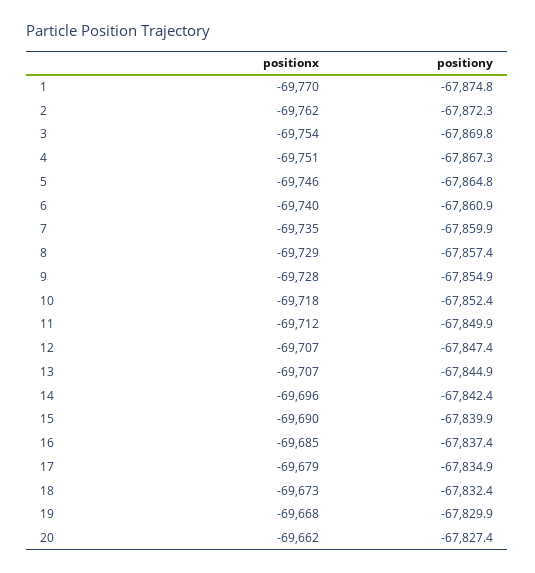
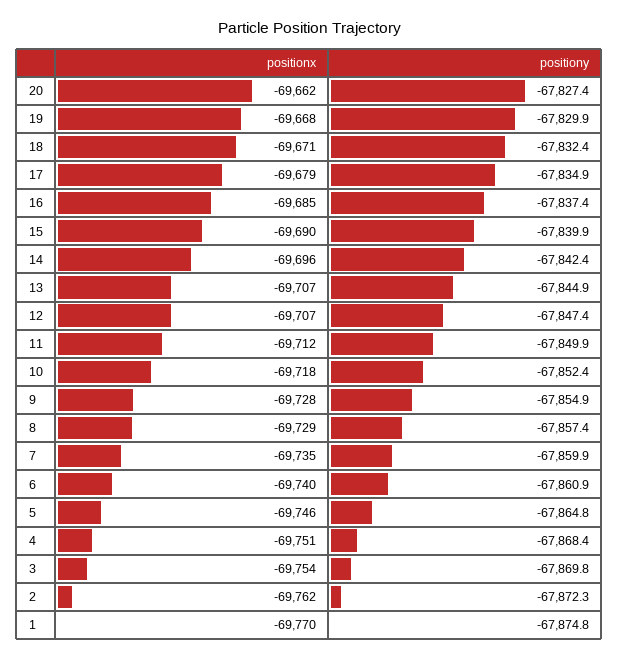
positiony, 4: -67867.3 -> -67868.4
positionx, 18: -69673 -> -69671

